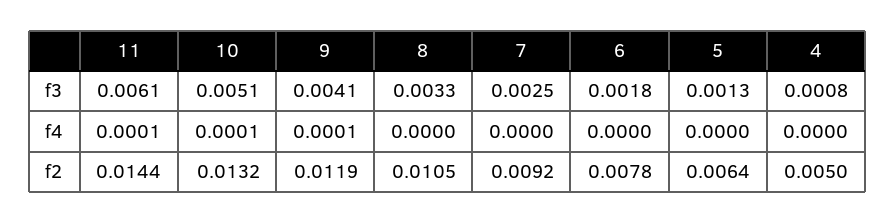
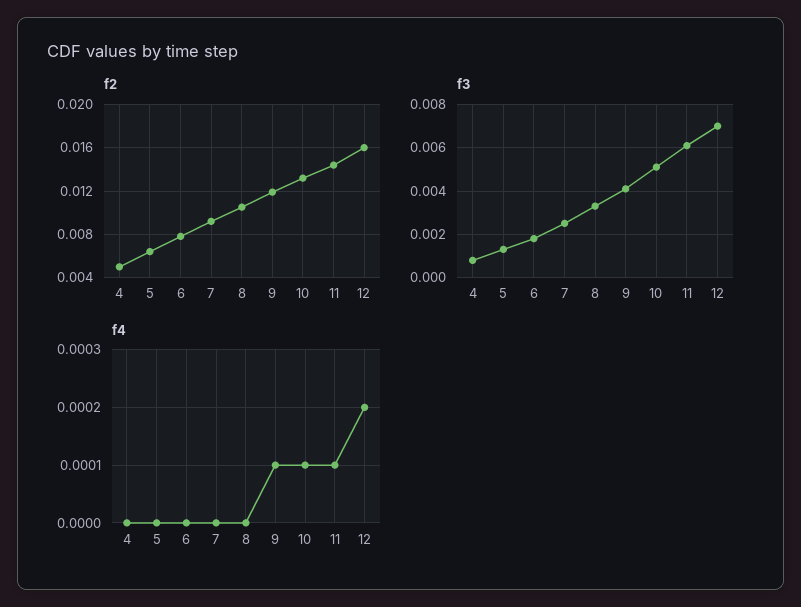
f2, 12: none -> 0.016
f3, 12: none -> 0.007
f4, 12: none -> 0.0002

